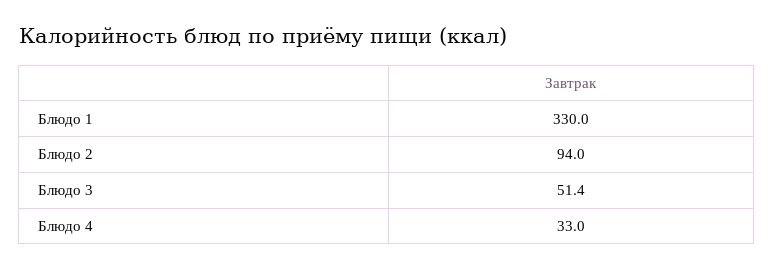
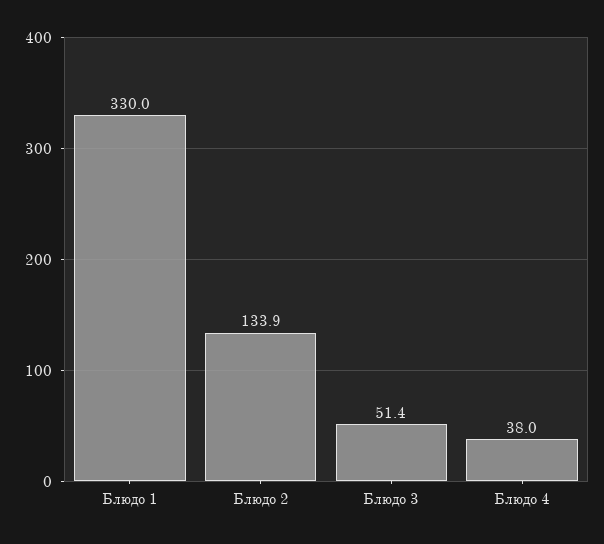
Блюдо 2: 94 -> 133.9
Блюдо 4: 33 -> 38

